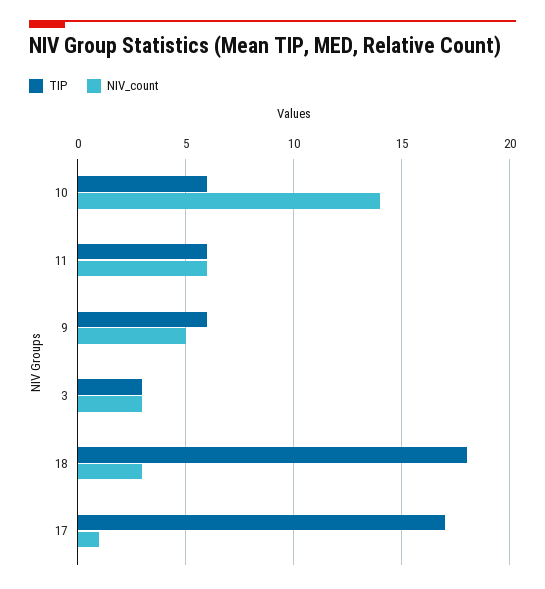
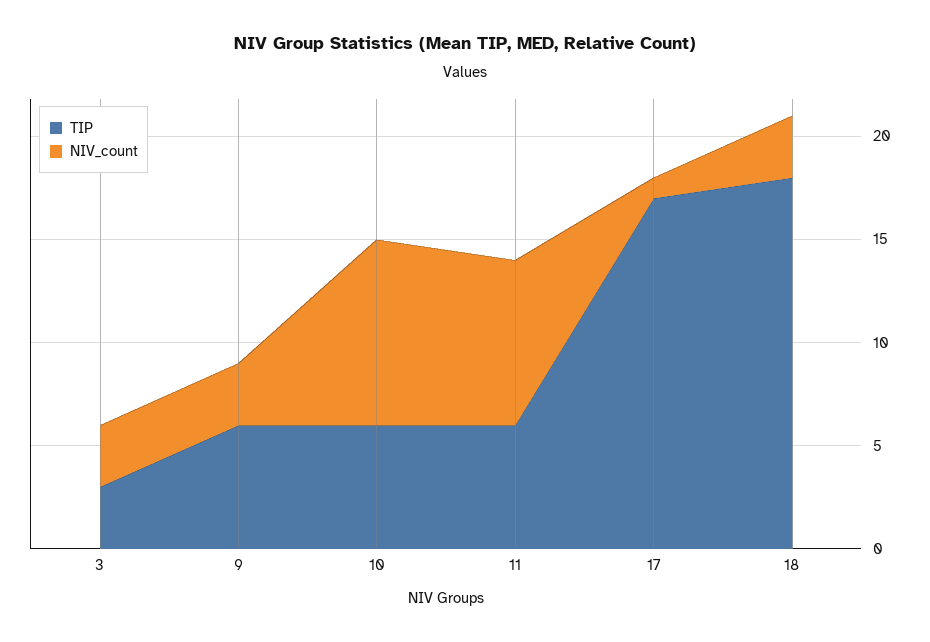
NIV_count, 10: 14 -> 9
NIV_count, 11: 6 -> 8
NIV_count, 9: 5 -> 3

